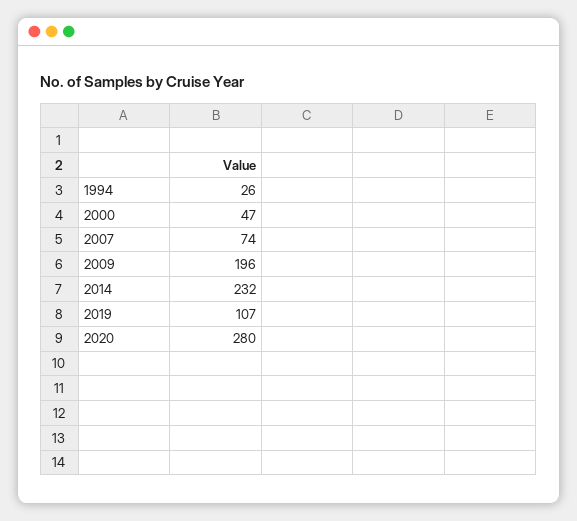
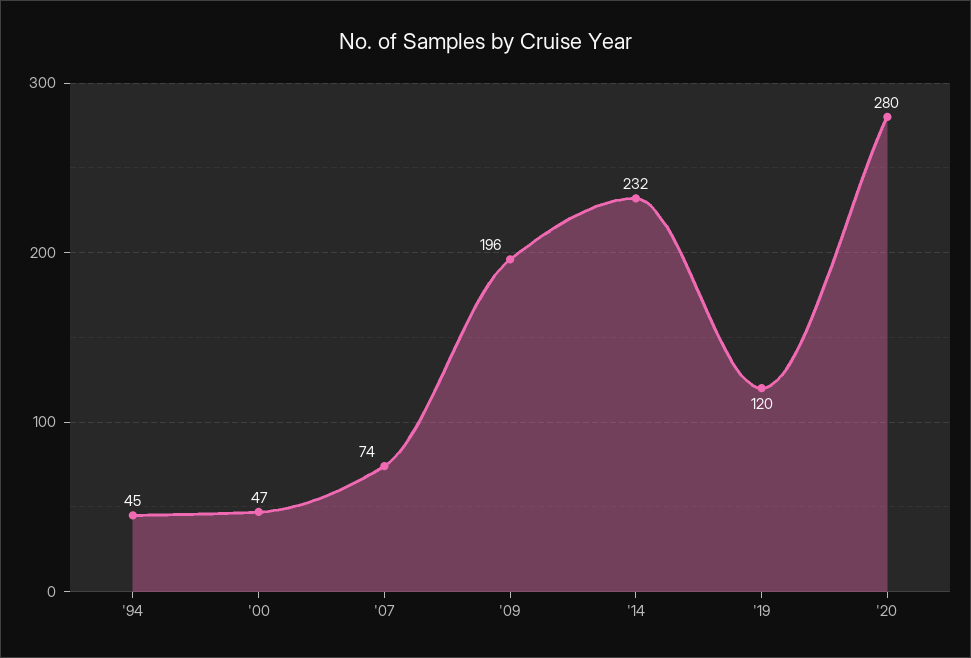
1994: 26 -> 45
2019: 107 -> 120

